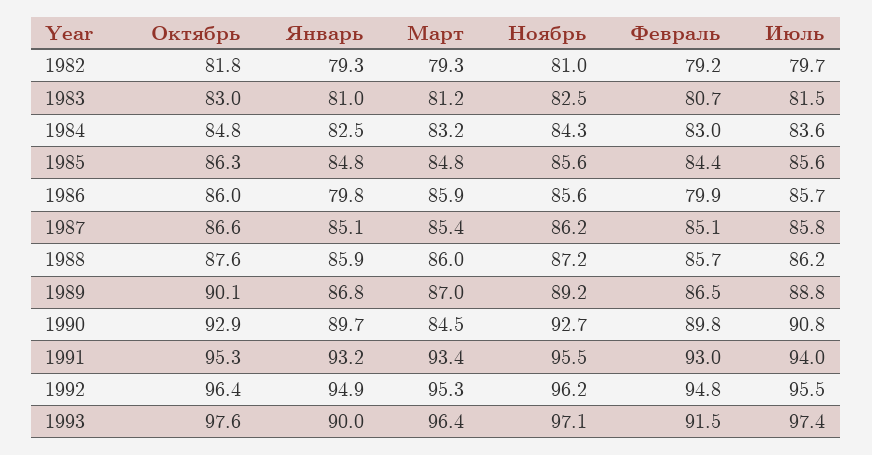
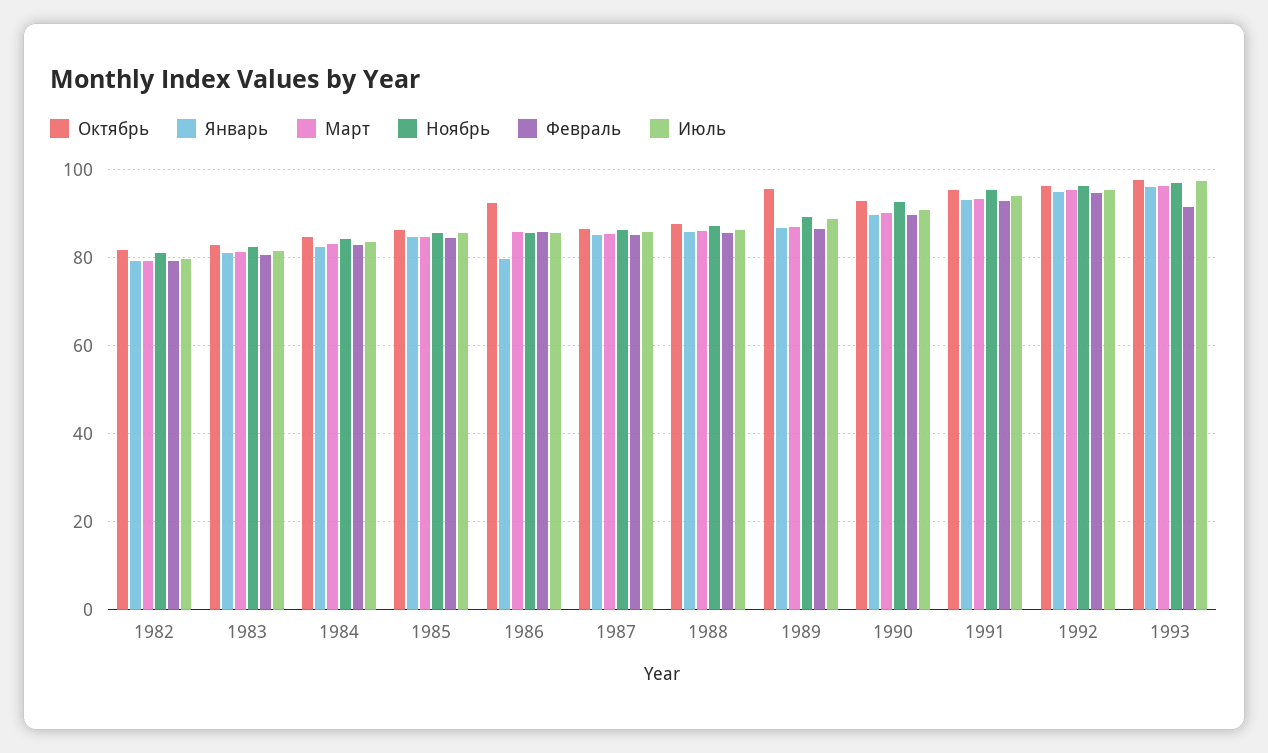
Октябрь, 1986: 86 -> 92
Февраль, 1986: 79.9 -> 86
Октябрь, 1989: 90.1 -> 96
Март, 1990: 84.5 -> 90
Январь, 1993: 90 -> 96

